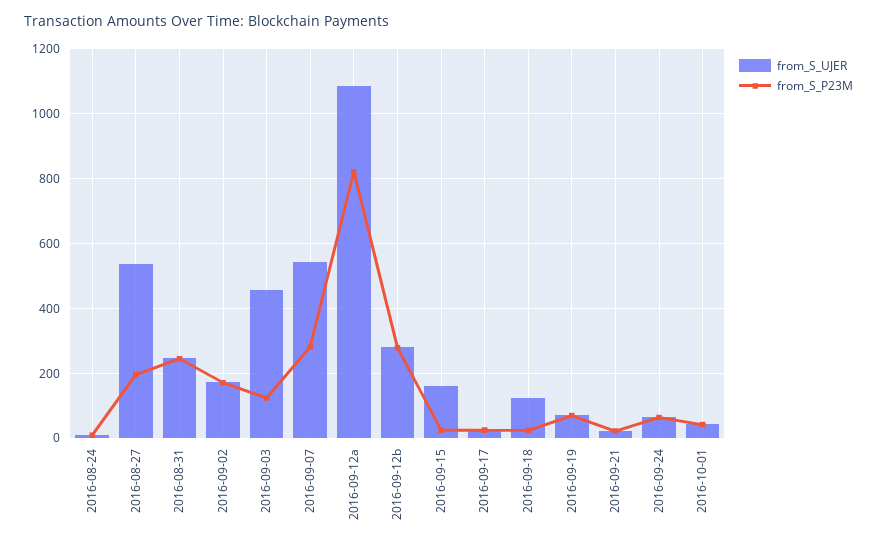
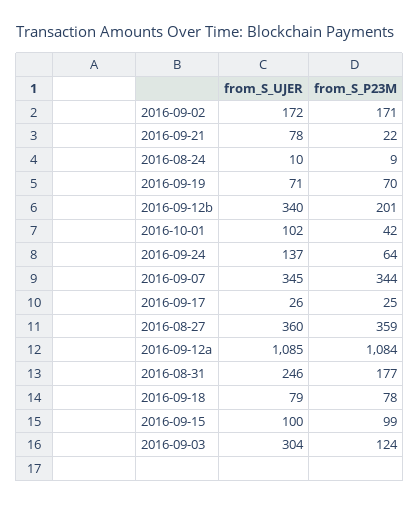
from_S_UJER, 2016-08-27: 540 -> 360
from_S_P23M, 2016-08-27: 200 -> 359
from_S_P23M, 2016-08-31: 240 -> 177
from_S_UJER, 2016-09-03: 460 -> 304
from_S_UJER, 2016-09-07: 540 -> 345
from_S_P23M, 2016-09-07: 280 -> 344
from_S_P23M, 2016-09-12a: 820 -> 1084
from_S_UJER, 2016-09-12b: 280 -> 340
from_S_P23M, 2016-09-12b: 280 -> 201
from_S_UJER, 2016-09-15: 160 -> 100
from_S_P23M, 2016-09-15: 20 -> 99
from_S_UJER, 2016-09-18: 120 -> 79
from_S_P23M, 2016-09-18: 20 -> 78
from_S_UJER, 2016-09-21: 20 -> 78
from_S_UJER, 2016-09-24: 60 -> 137
from_S_UJER, 2016-10-01: 40 -> 102

